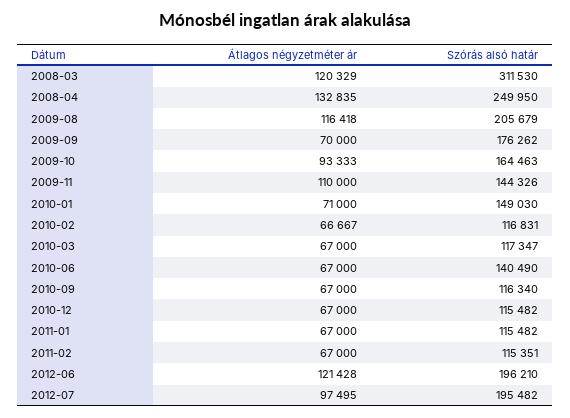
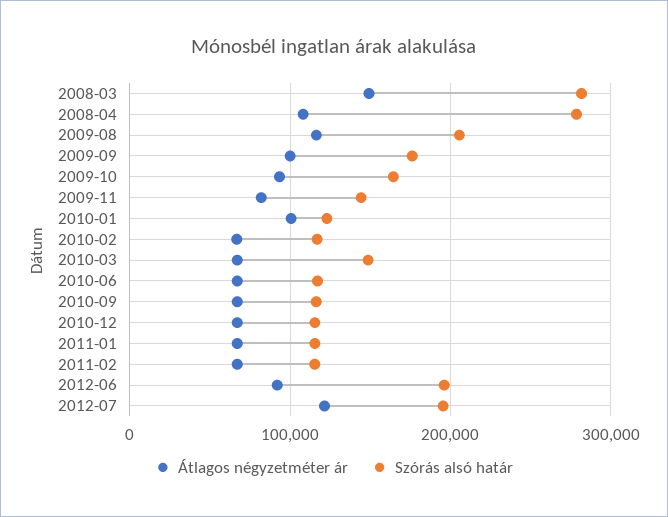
Átlagos négyzetméter ár, 2008-03: 120329 -> 150000
Szórás alsó határ, 2008-03: 311530 -> 280000
Átlagos négyzetméter ár, 2008-04: 132835 -> 110000
Szórás alsó határ, 2008-04: 249950 -> 280000
Átlagos négyzetméter ár, 2009-09: 70000 -> 100000
Átlagos négyzetméter ár, 2009-11: 110000 -> 80000
Átlagos négyzetméter ár, 2010-01: 71000 -> 100000
Szórás alsó határ, 2010-01: 149030 -> 120000
Szórás alsó határ, 2010-03: 117347 -> 150000
Szórás alsó határ, 2010-06: 140490 -> 120000
Átlagos négyzetméter ár, 2012-06: 121428 -> 90000
Átlagos négyzetméter ár, 2012-07: 97495 -> 120000

